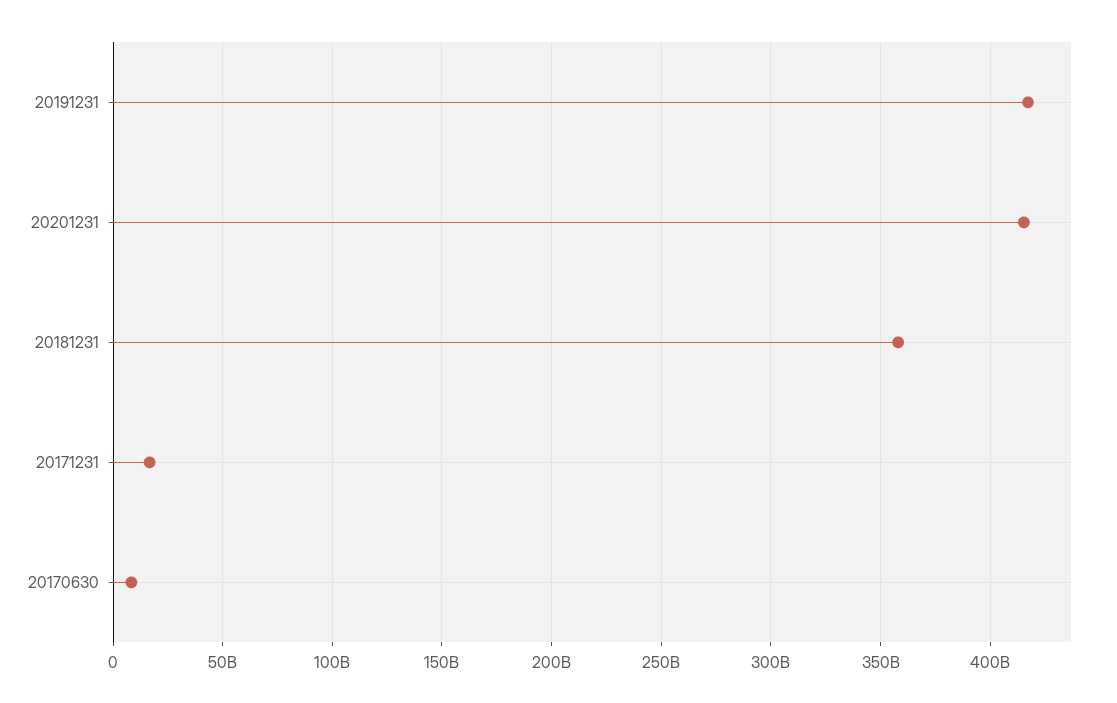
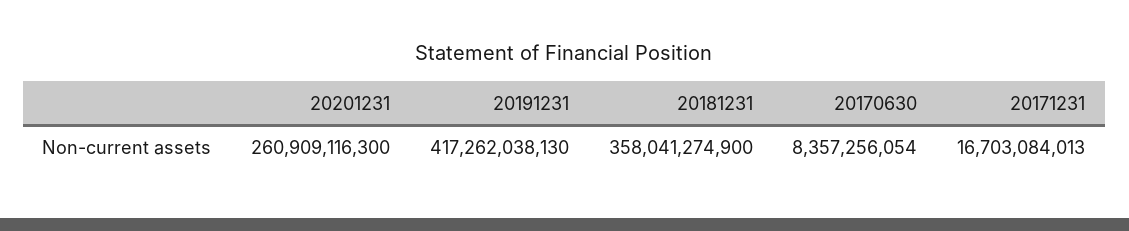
20201231: 415000000000 -> 260909116300

